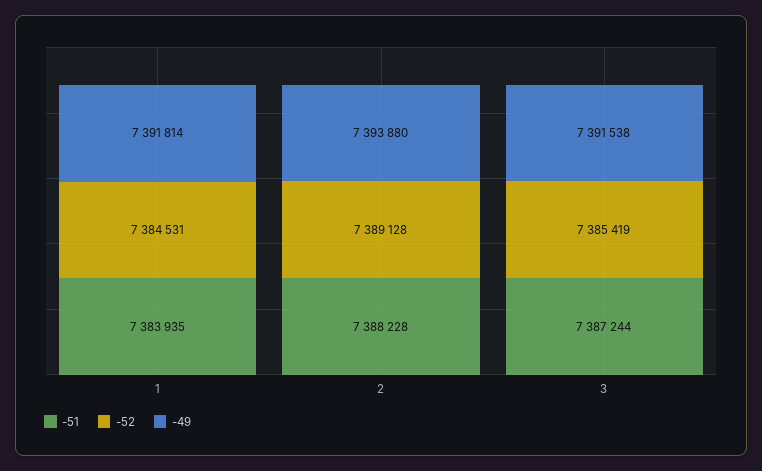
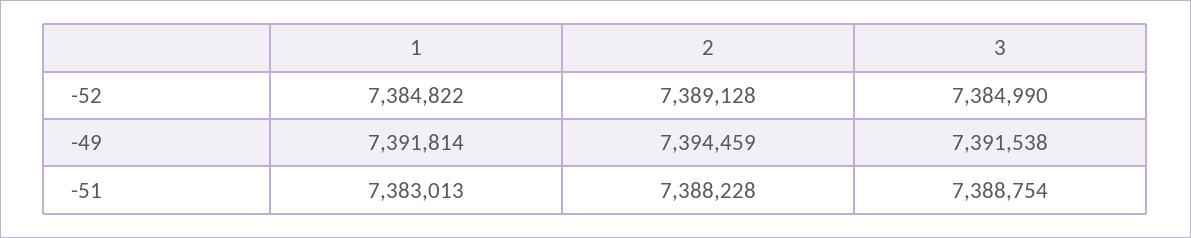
-51, 1: 7383935 -> 7383013
-52, 1: 7384531 -> 7384822
-49, 2: 7393880 -> 7394459
-51, 3: 7387244 -> 7388754
-52, 3: 7385419 -> 7384990

